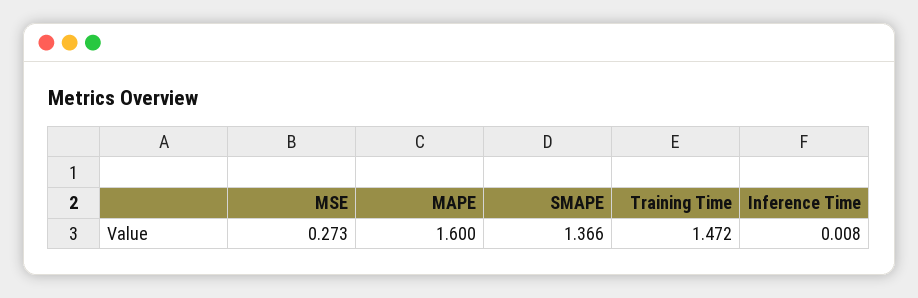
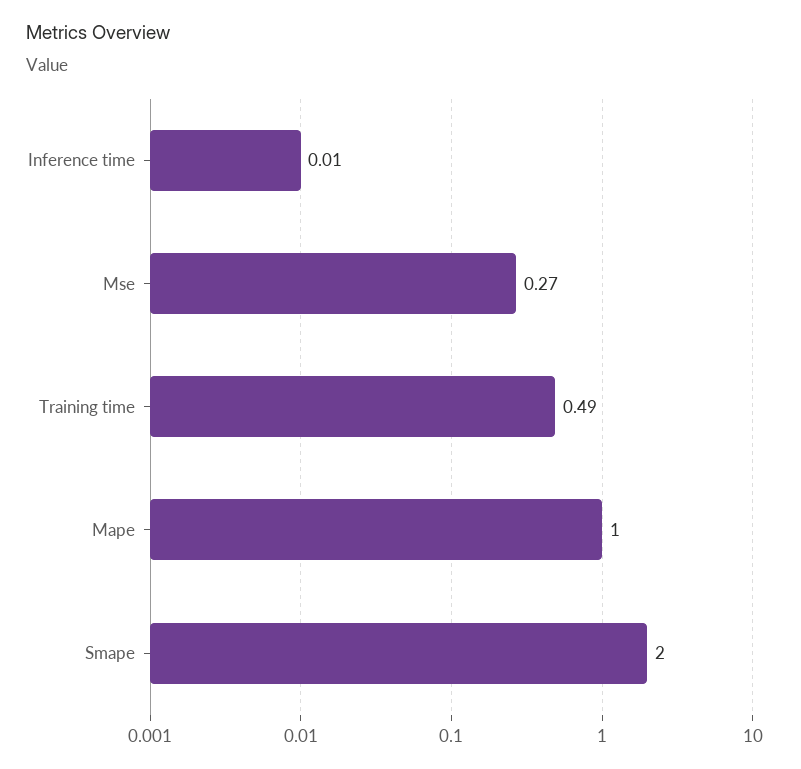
MAPE: 1.6 -> 1
SMAPE: 1.366 -> 2
Training Time: 1.472 -> 0.49

